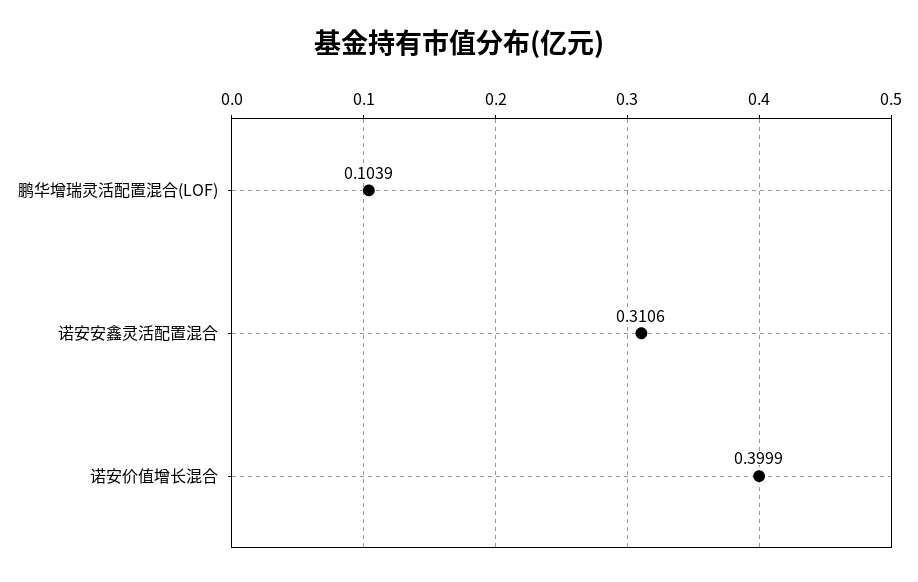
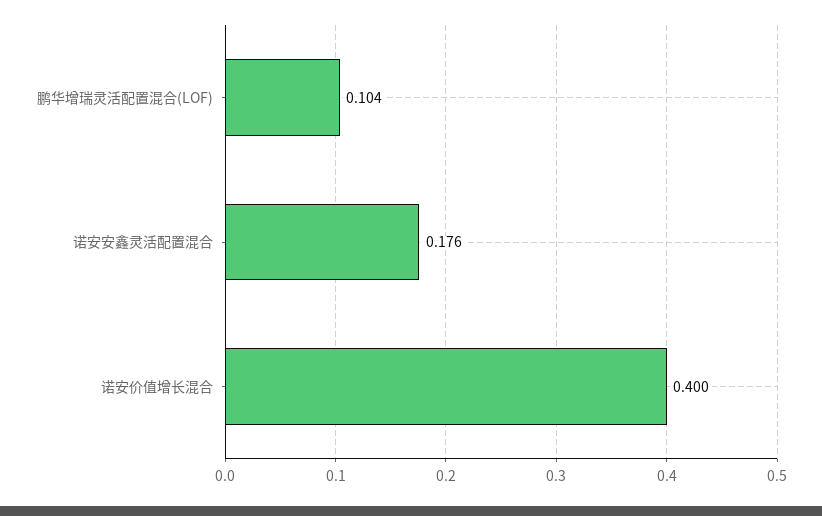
诺安安鑫灵活配置混合: 0.3106 -> 0.176

